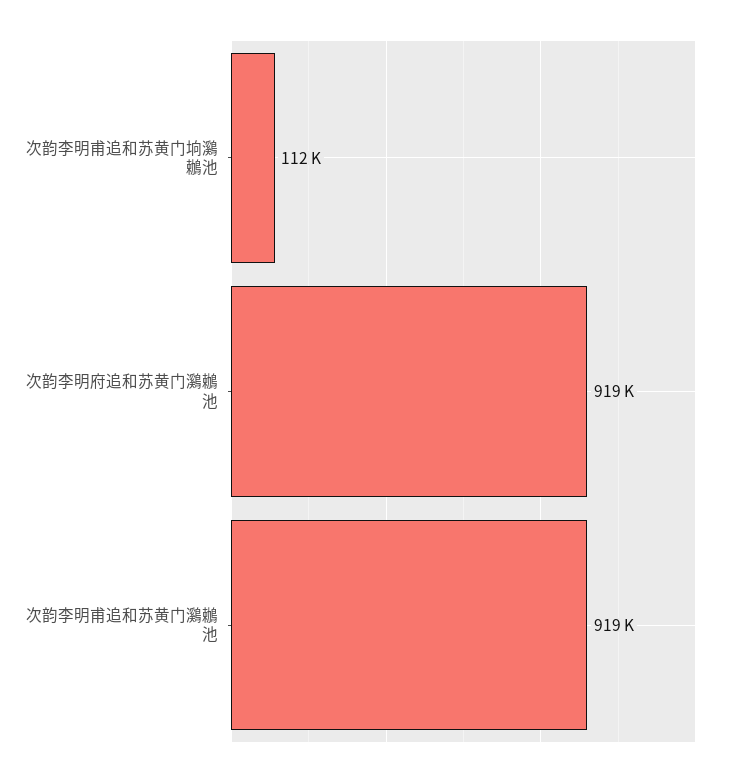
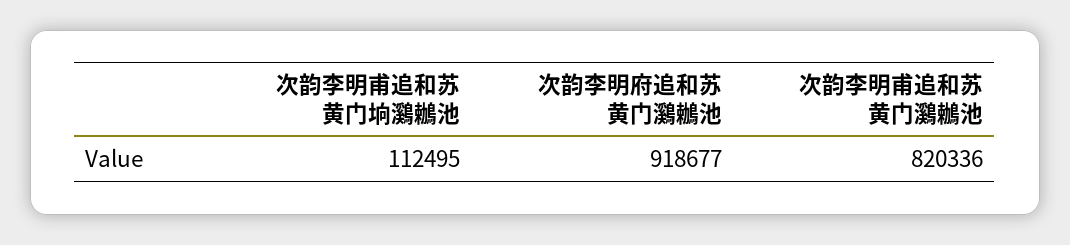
次韵李明甫追和苏黄门鸂鶒池: 919000 -> 820336

